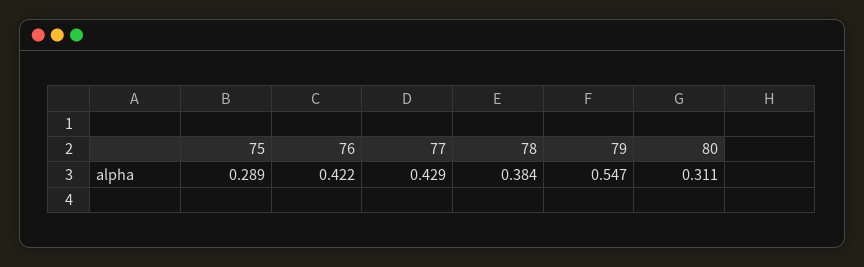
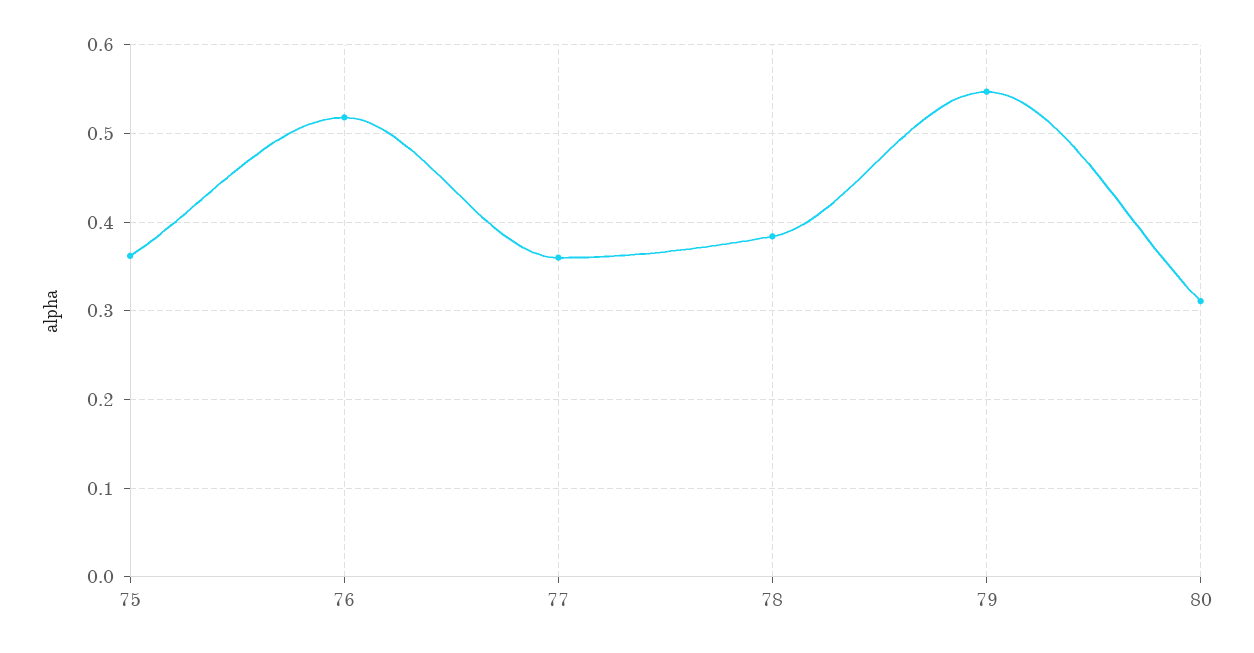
75: 0.289 -> 0.36
76: 0.422 -> 0.52
77: 0.429 -> 0.36

